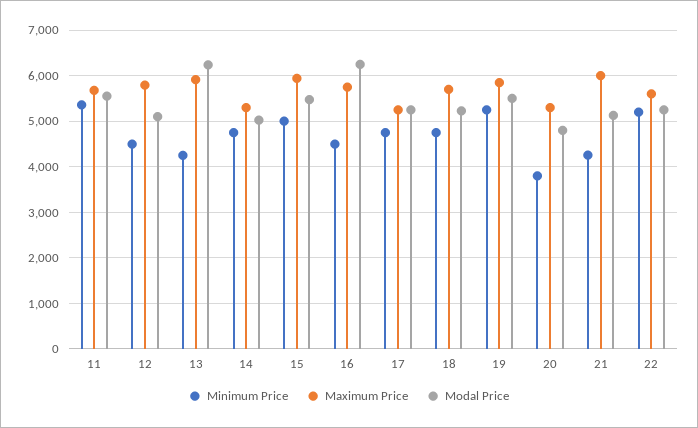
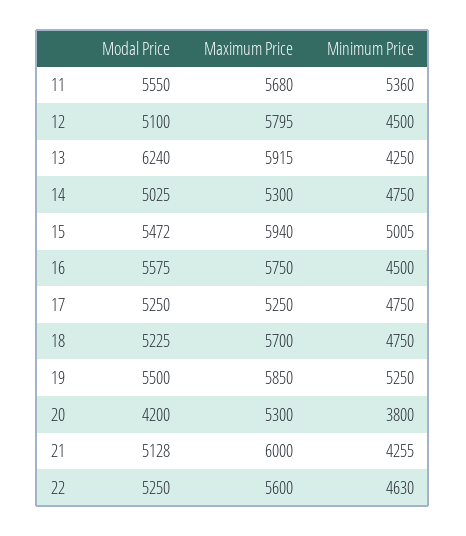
Modal Price, 16: 6200 -> 5575
Modal Price, 20: 4800 -> 4200
Minimum Price, 22: 5200 -> 4630

